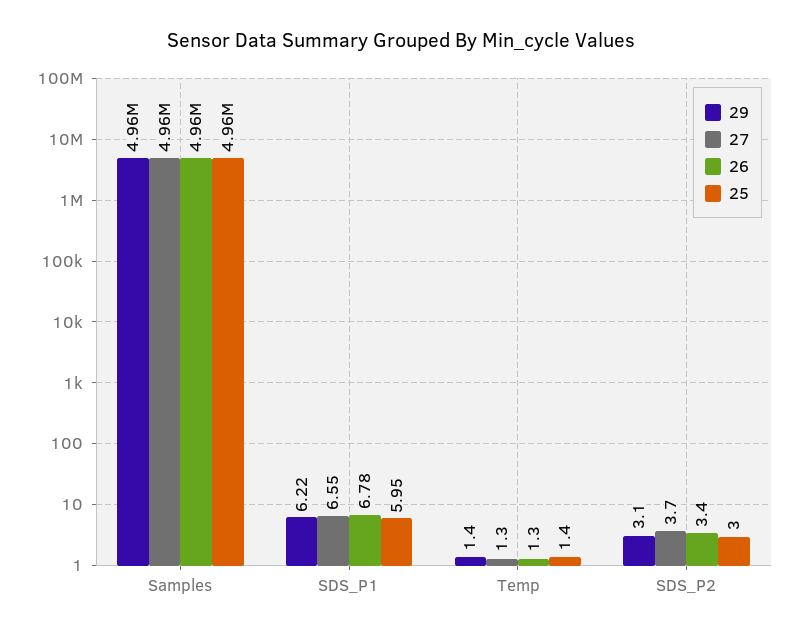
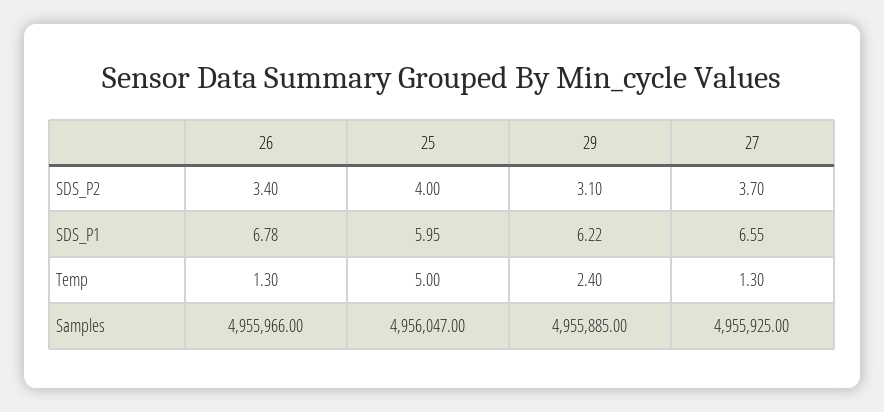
29, Temp: 1.4 -> 2.4
25, Temp: 1.4 -> 5
25, SDS_P2: 3 -> 4

